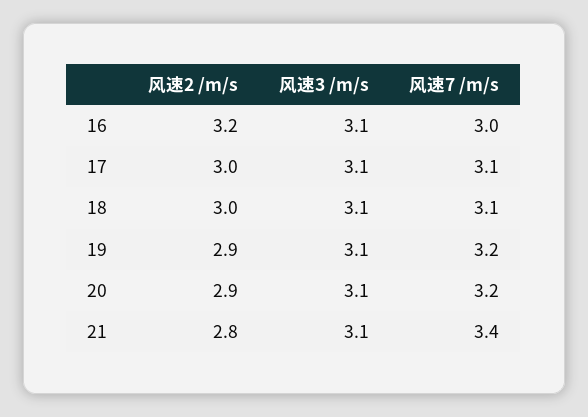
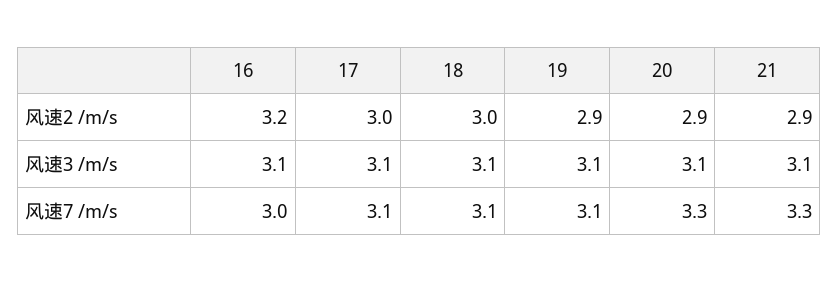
风速7 /m/s, 19: 3.2 -> 3.1
风速7 /m/s, 20: 3.2 -> 3.3
风速2 /m/s, 21: 2.8 -> 2.9
风速7 /m/s, 21: 3.4 -> 3.3

